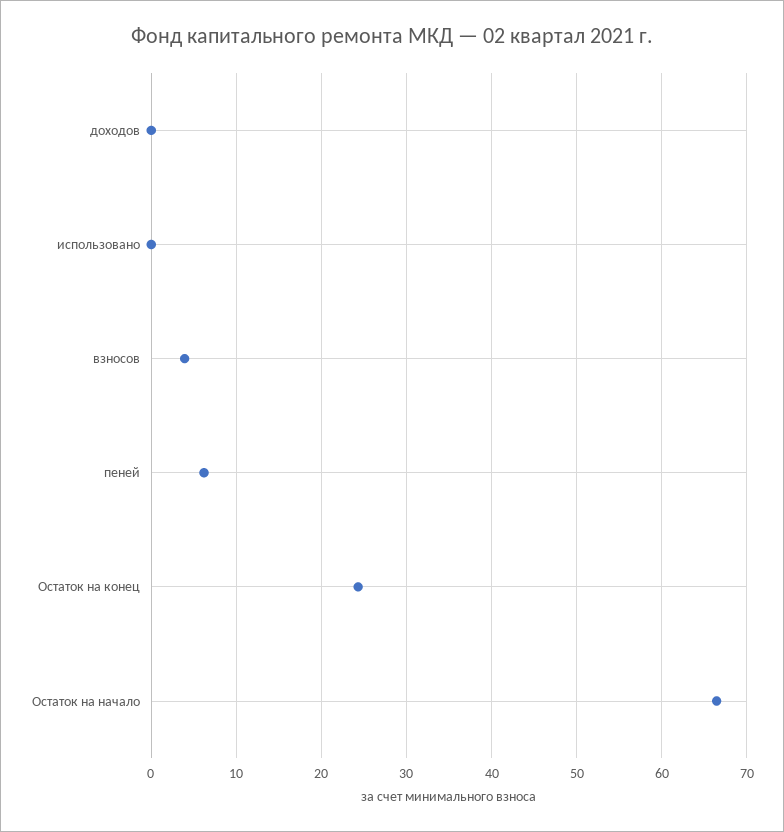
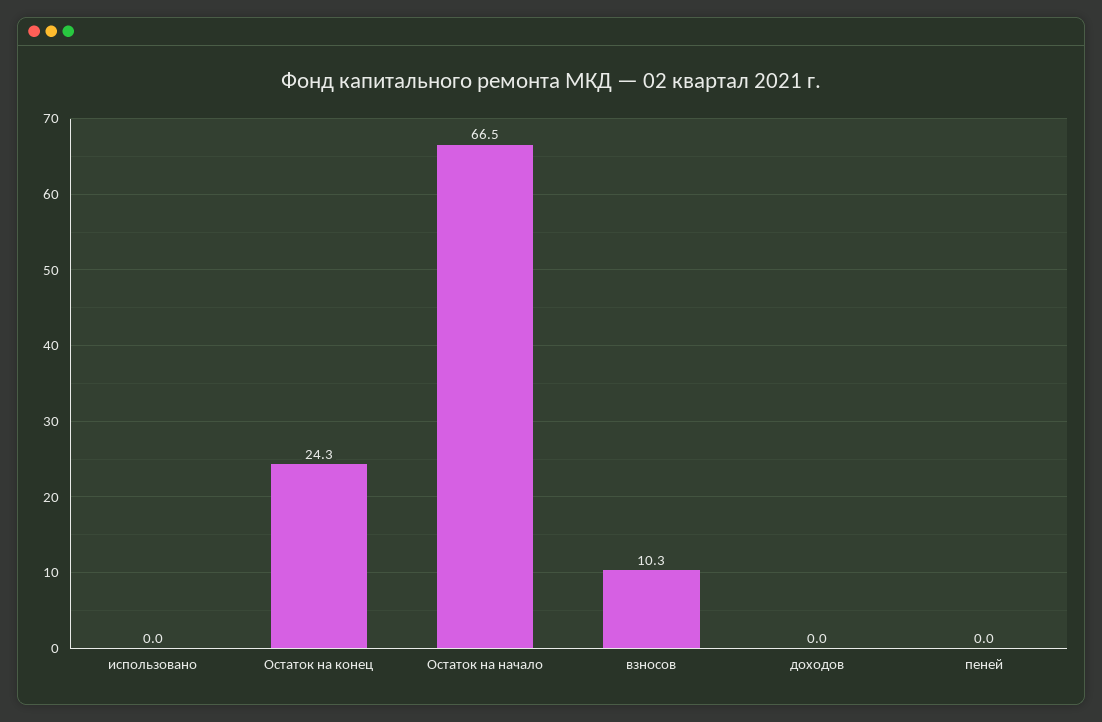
взносов: 4 -> 10.3
пеней: 6 -> 0

